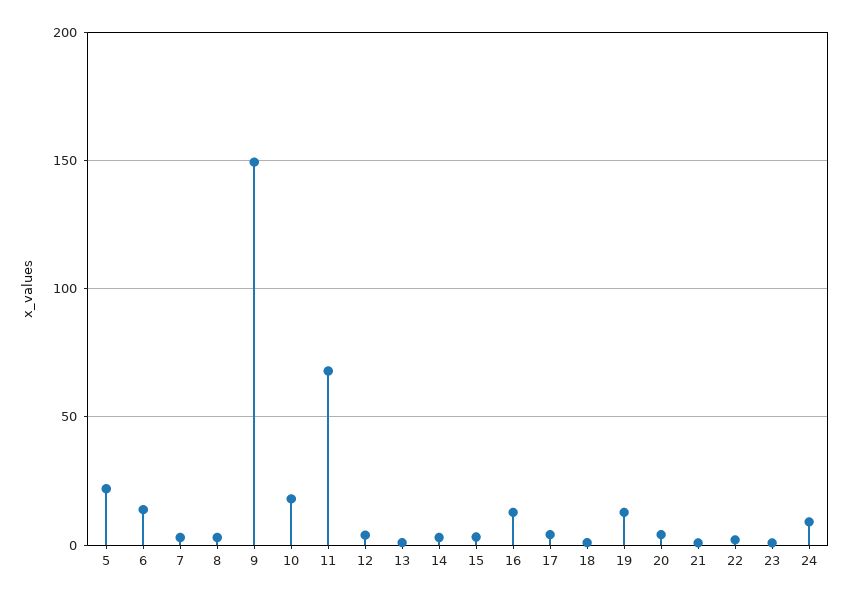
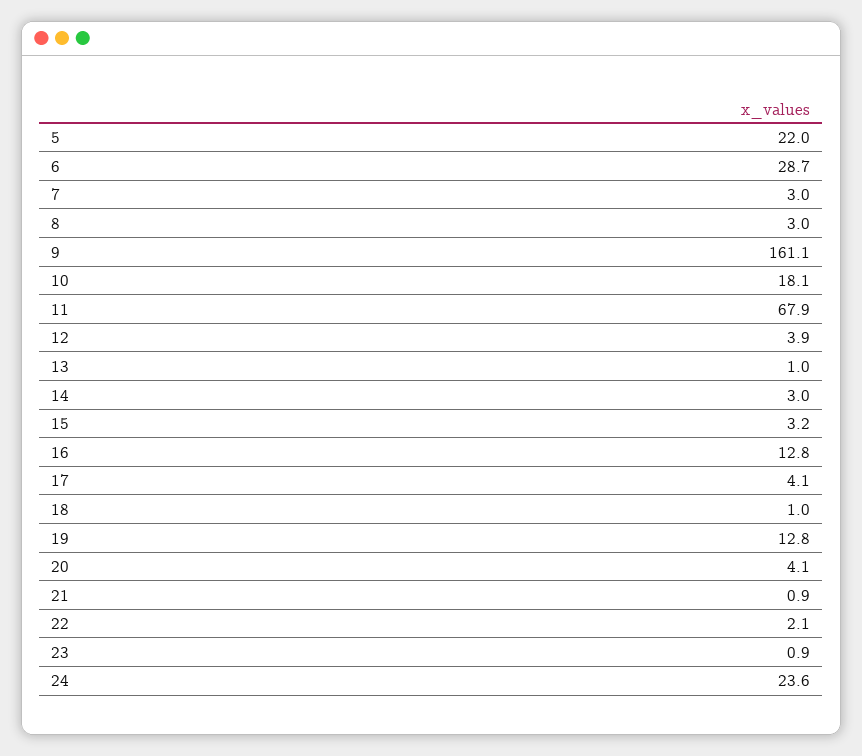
6: 15 -> 28.7
9: 150 -> 161.1
24: 10 -> 23.6

